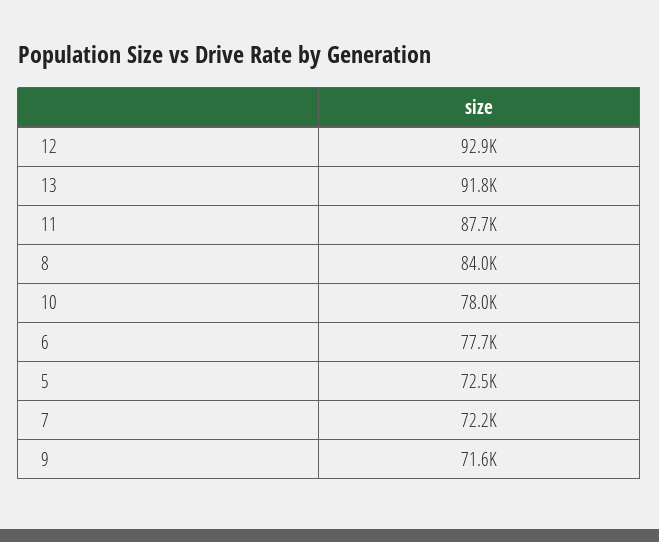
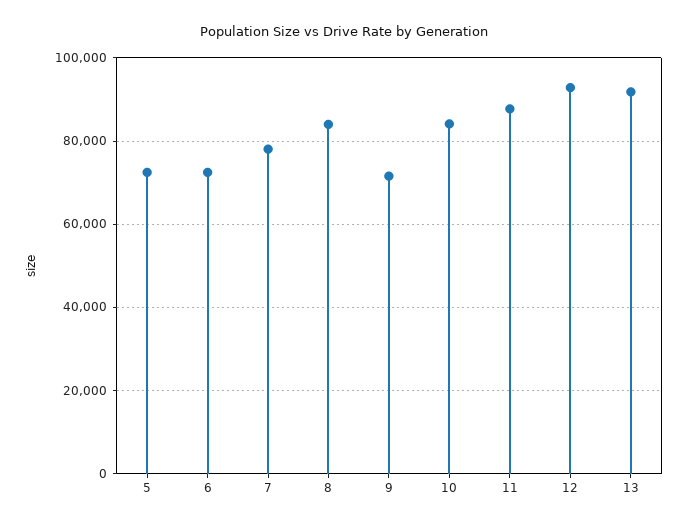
10: 78000 -> 84000
6: 77700 -> 72000
7: 72200 -> 78000

